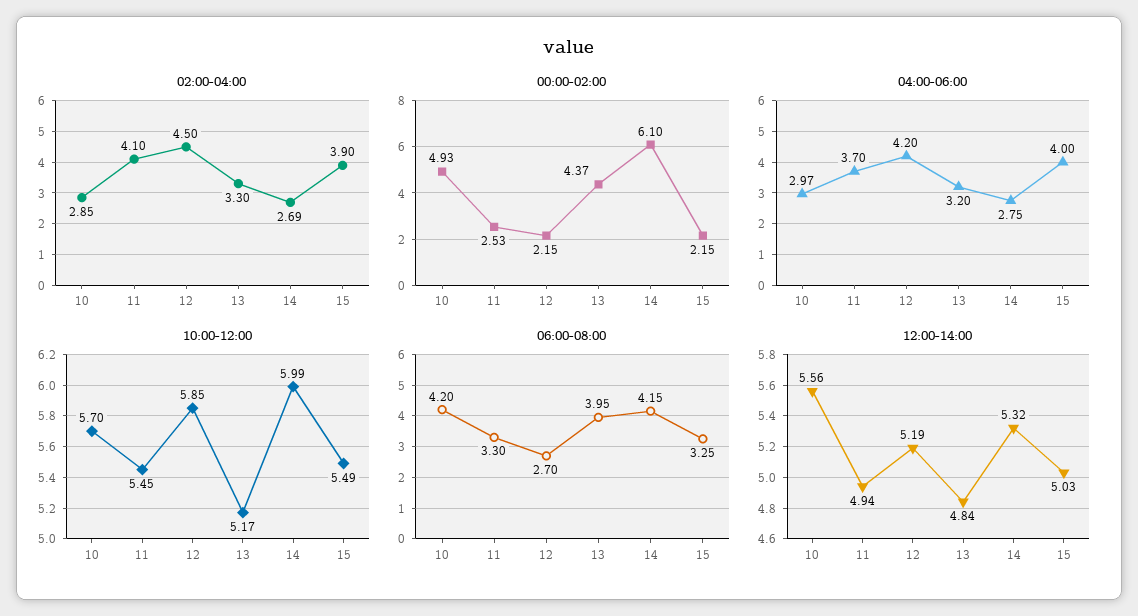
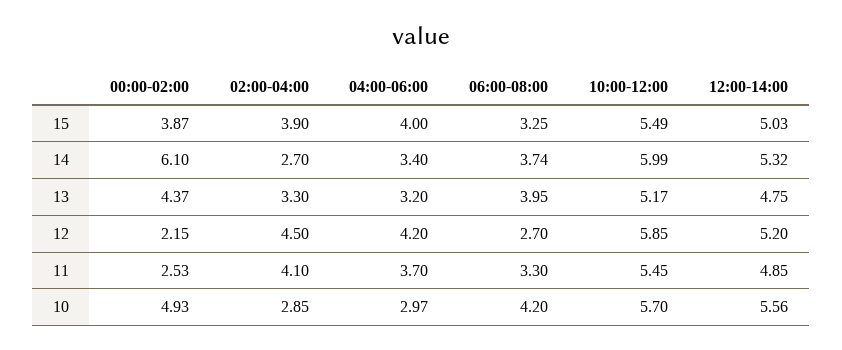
02:00-04:00, 14: 2.69 -> 2.7
00:00-02:00, 15: 2.15 -> 3.87
04:00-06:00, 14: 2.75 -> 3.4
06:00-08:00, 14: 4.15 -> 3.74
12:00-14:00, 11: 4.94 -> 4.85
12:00-14:00, 12: 5.19 -> 5.2
12:00-14:00, 13: 4.84 -> 4.75

